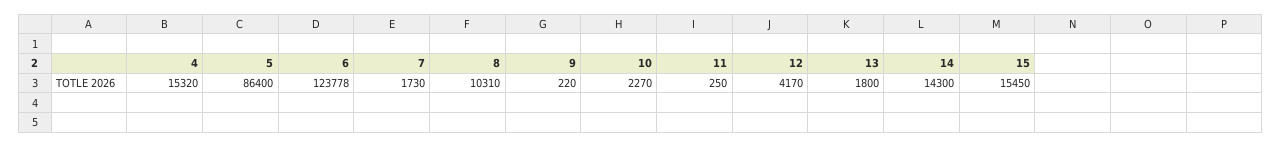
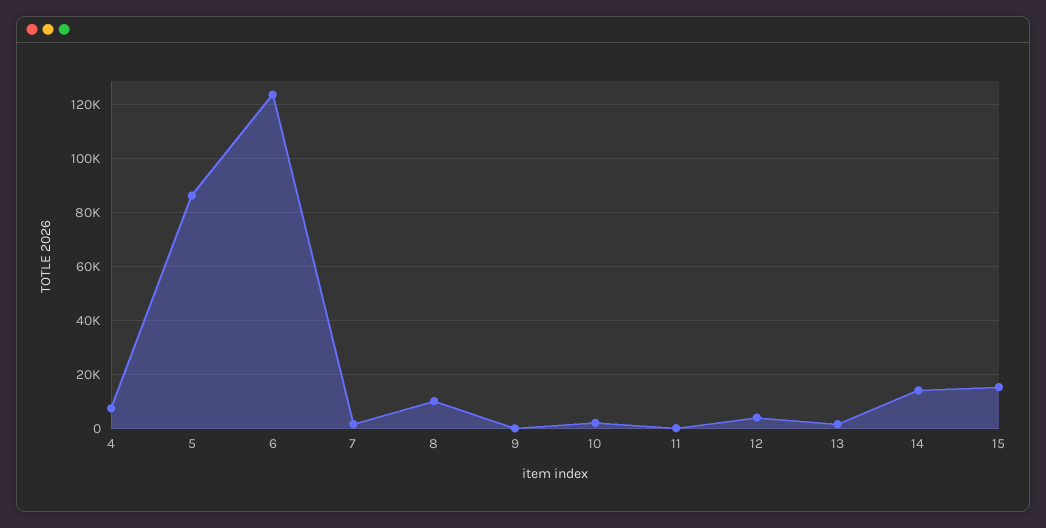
4: 15320 -> 7500

